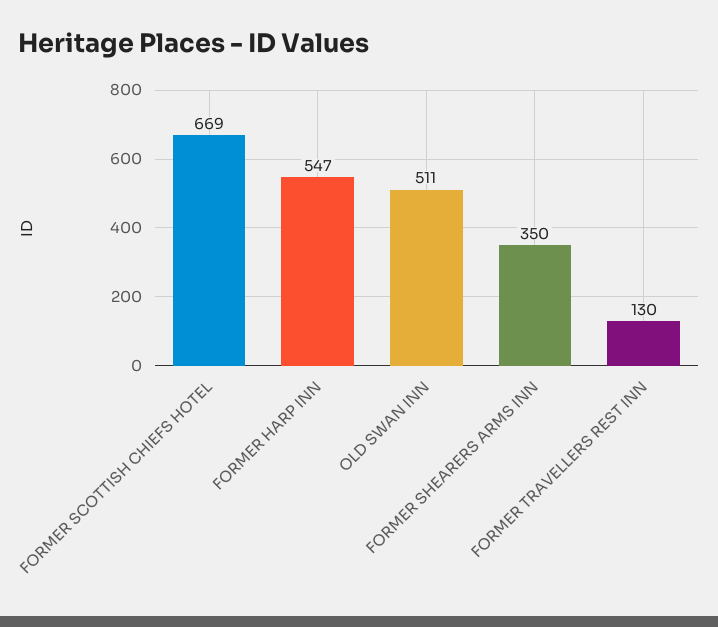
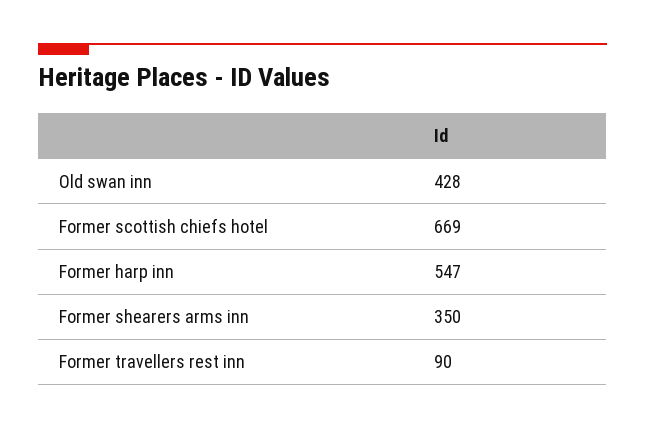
OLD SWAN INN: 511 -> 428
FORMER TRAVELLERS REST INN: 130 -> 90

